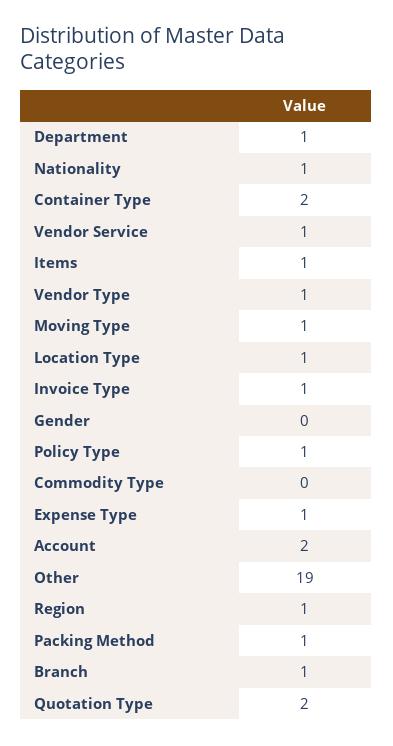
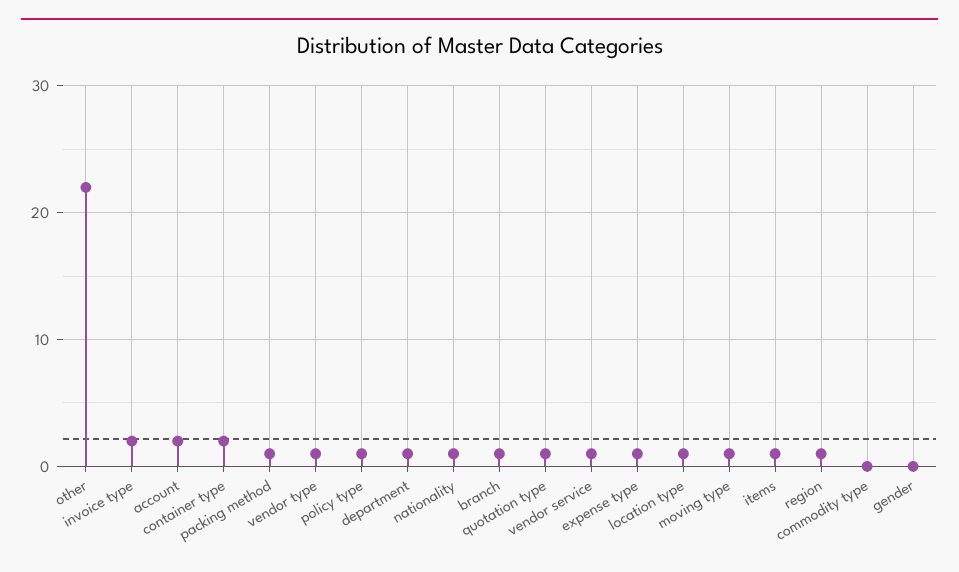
Invoice Type: 1 -> 2
Other: 19 -> 22
Quotation Type: 2 -> 1

